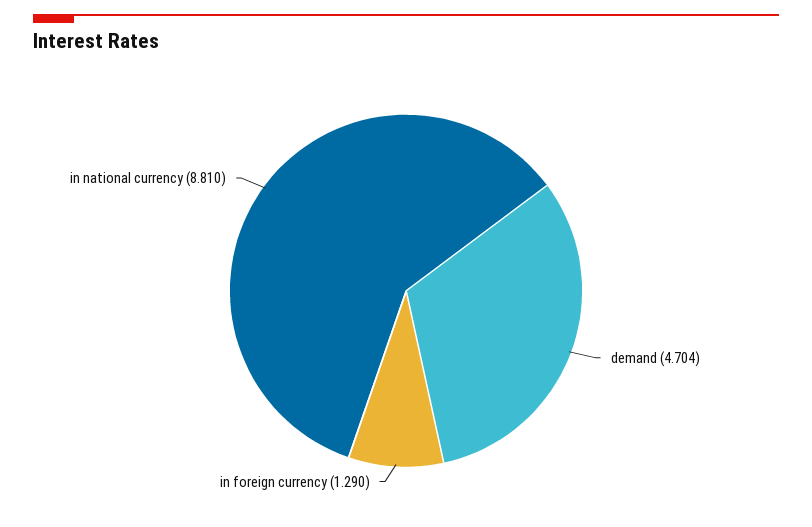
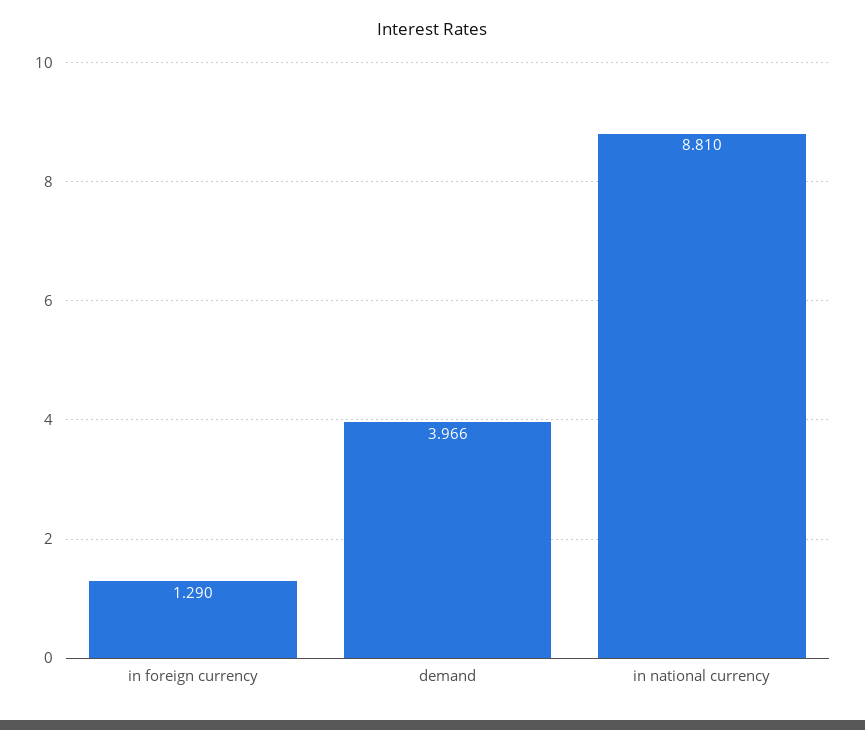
demand: 4.704 -> 3.966

